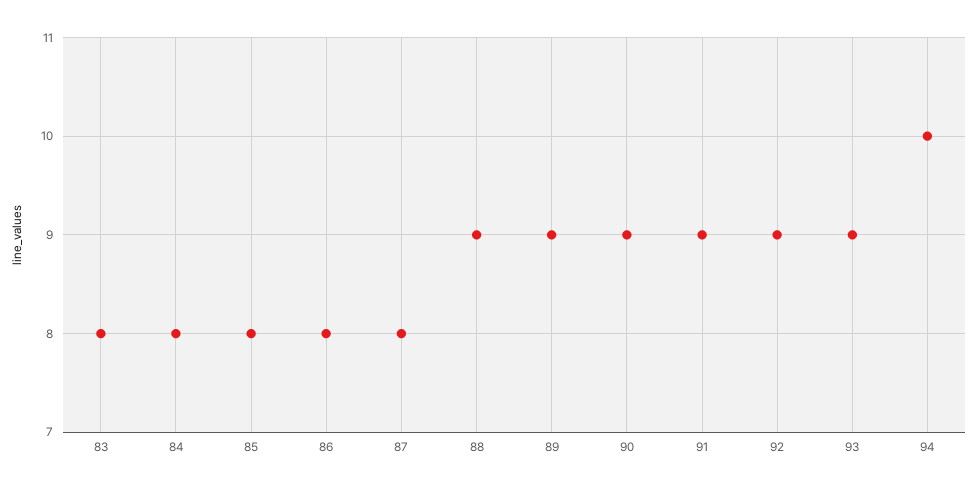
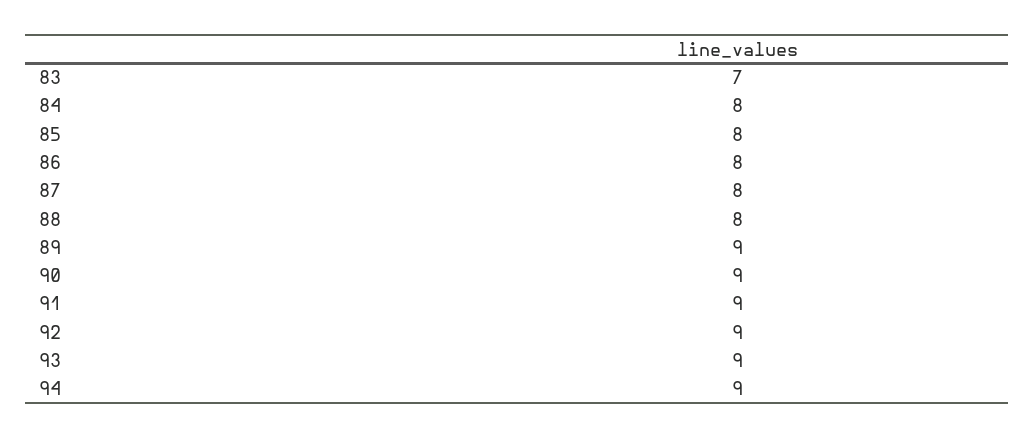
83: 8 -> 7
88: 9 -> 8
94: 10 -> 9

